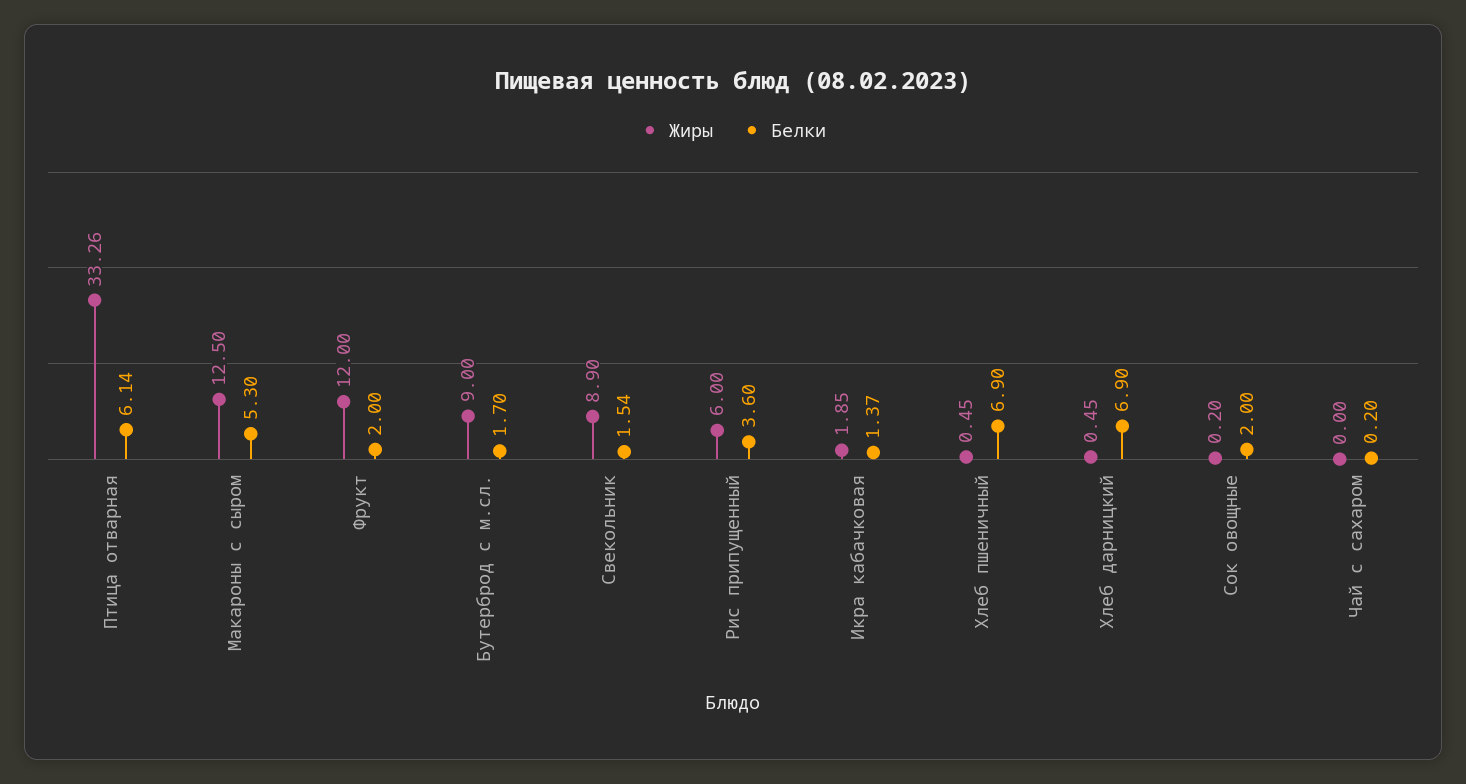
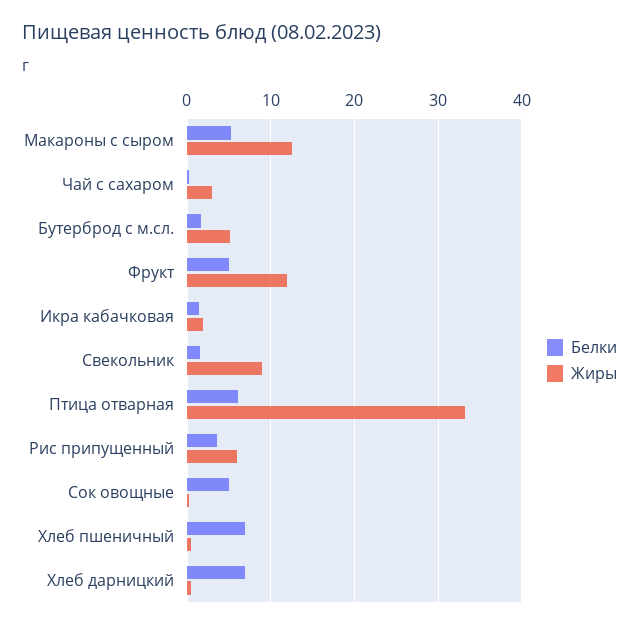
Белки, Фрукт: 2 -> 5
Жиры, Бутерброд с м.сл.: 9 -> 5
Белки, Сок овощные: 2 -> 5
Жиры, Чай с сахаром: 0 -> 3

